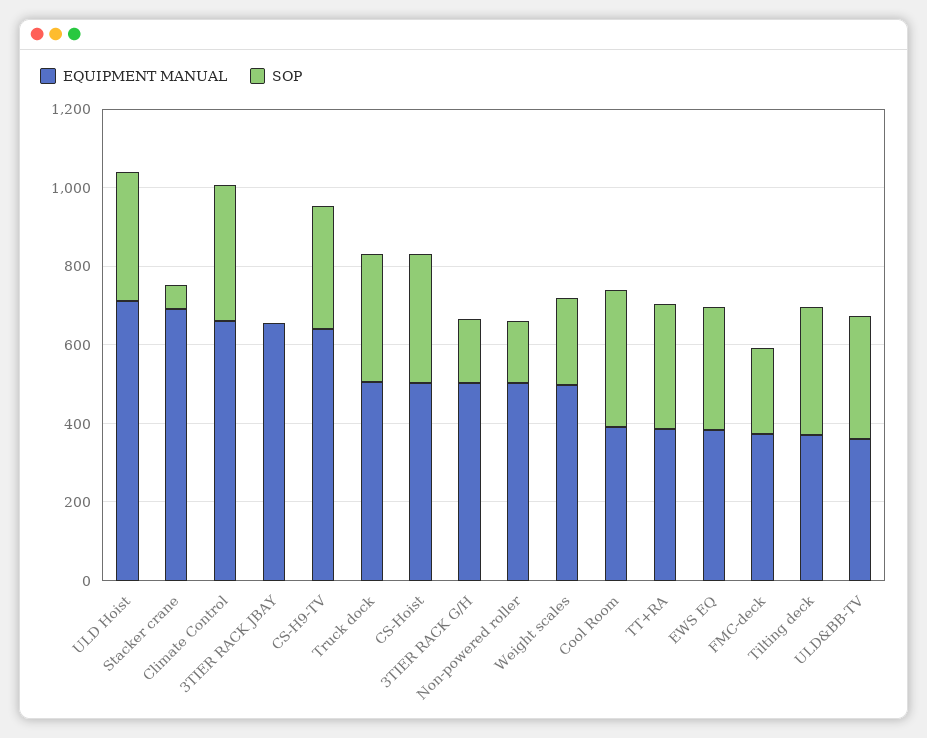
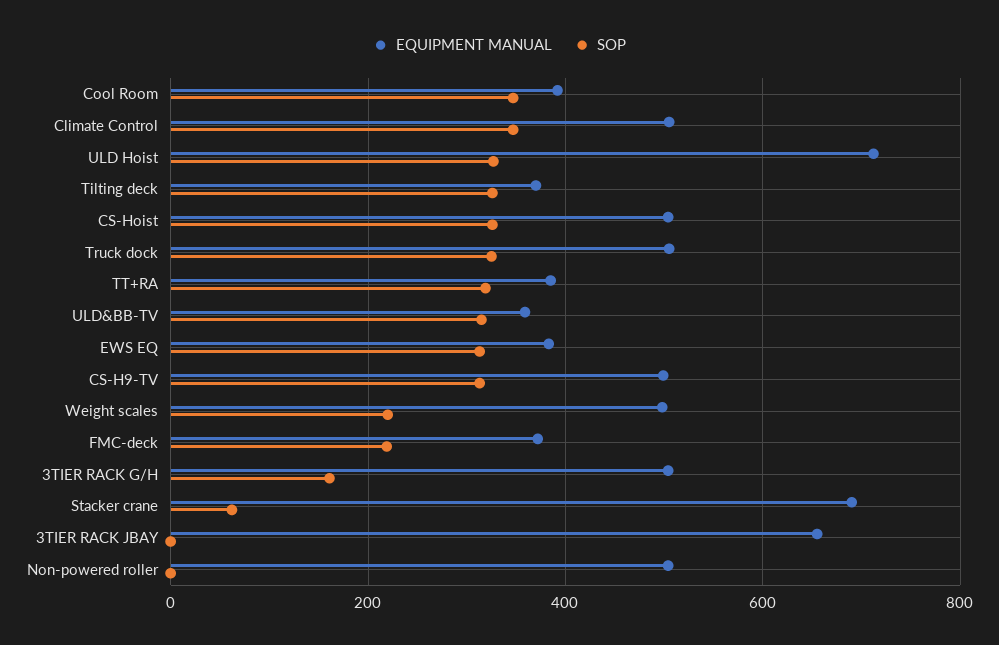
EQUIPMENT MANUAL, Climate Control: 650 -> 500
EQUIPMENT MANUAL, CS-H9-TV: 650 -> 500
SOP, Non-powered roller: 150 -> 0

